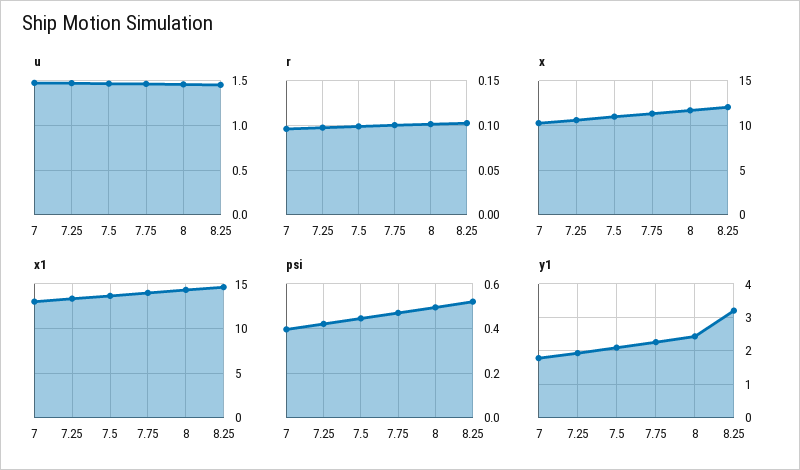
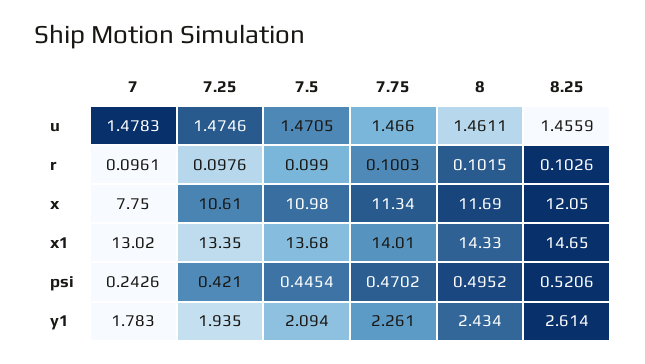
x, 7: 10 -> 7.75
psi, 7: 0.4 -> 0.2426
y1, 8.25: 3.2 -> 2.614

